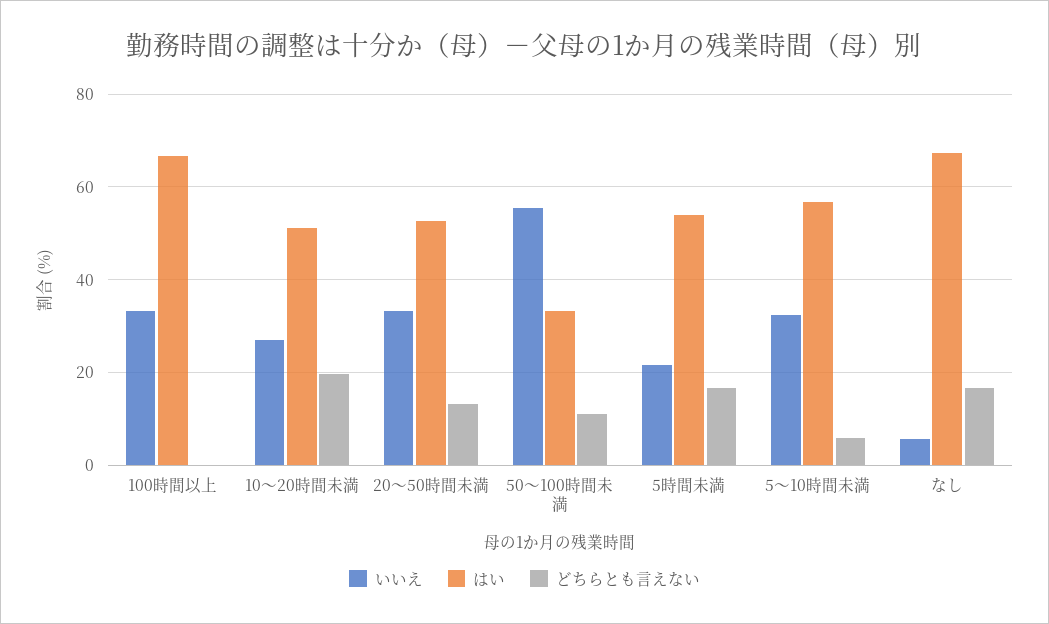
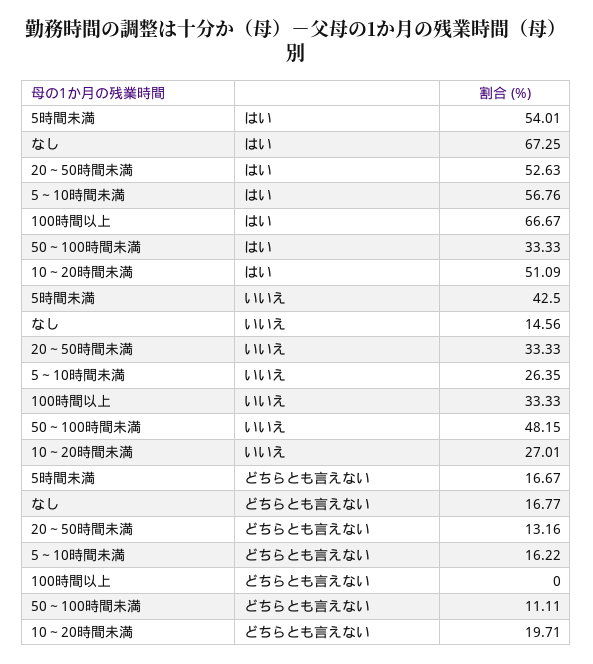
いいえ, 50～100時間未満: 56 -> 48.15
いいえ, 5時間未満: 22 -> 42.5
いいえ, 5～10時間未満: 32 -> 26.35
どちらとも言えない, 5～10時間未満: 6 -> 16.22
いいえ, なし: 6 -> 14.56

